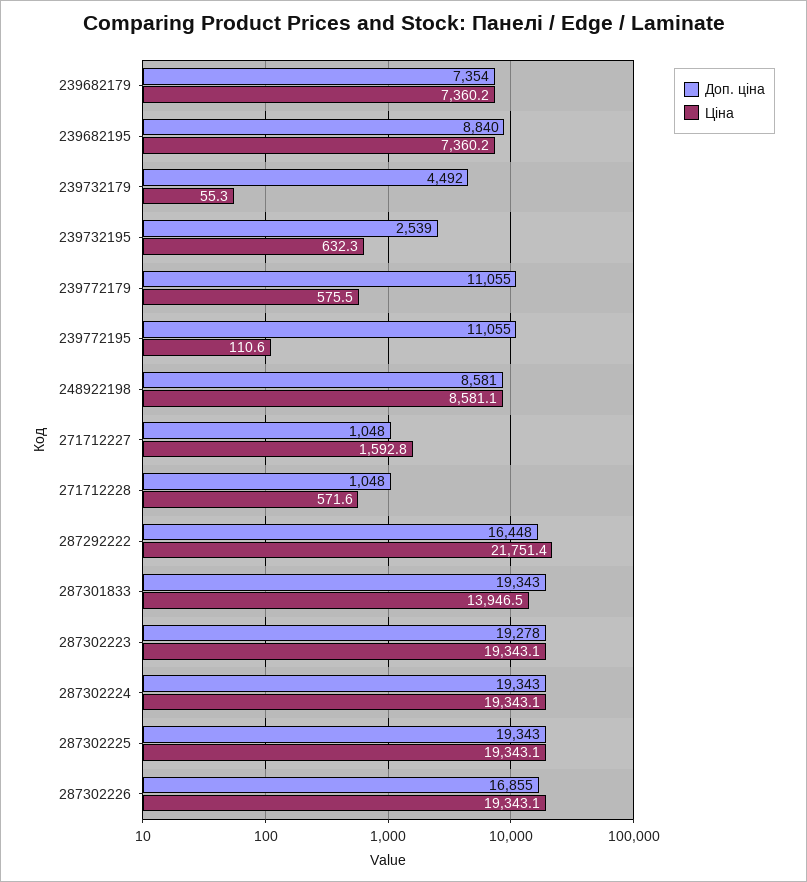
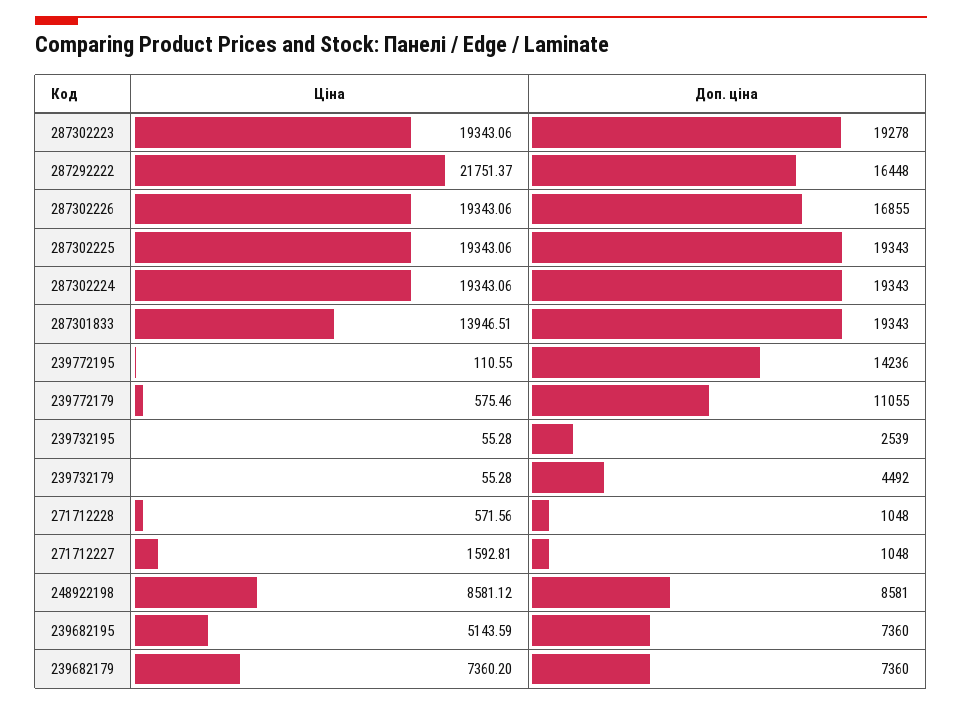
Доп. ціна, 239682179: 7354 -> 7360
Доп. ціна, 239682195: 8840 -> 7360
Ціна, 239682195: 7360.2 -> 5143.59
Ціна, 239732195: 632.3 -> 55.28
Доп. ціна, 239772195: 11055 -> 14236

